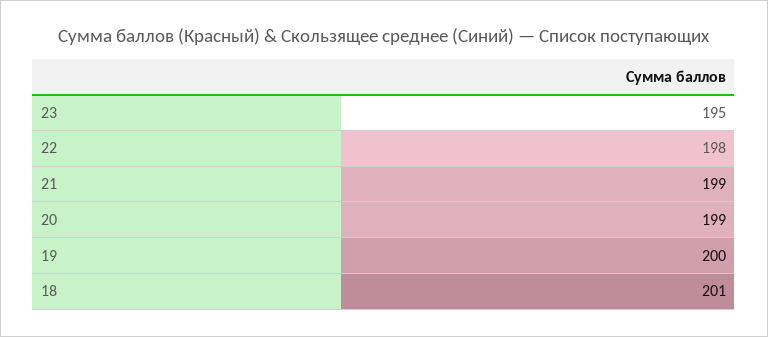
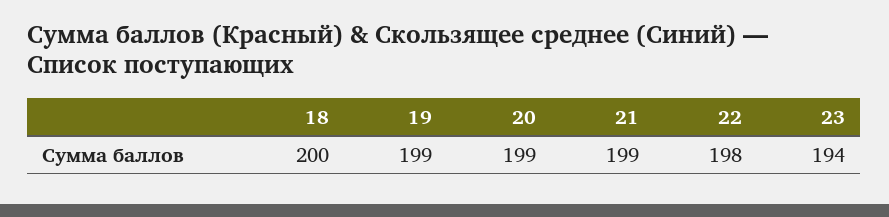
23: 195 -> 194
19: 200 -> 199
18: 201 -> 200

